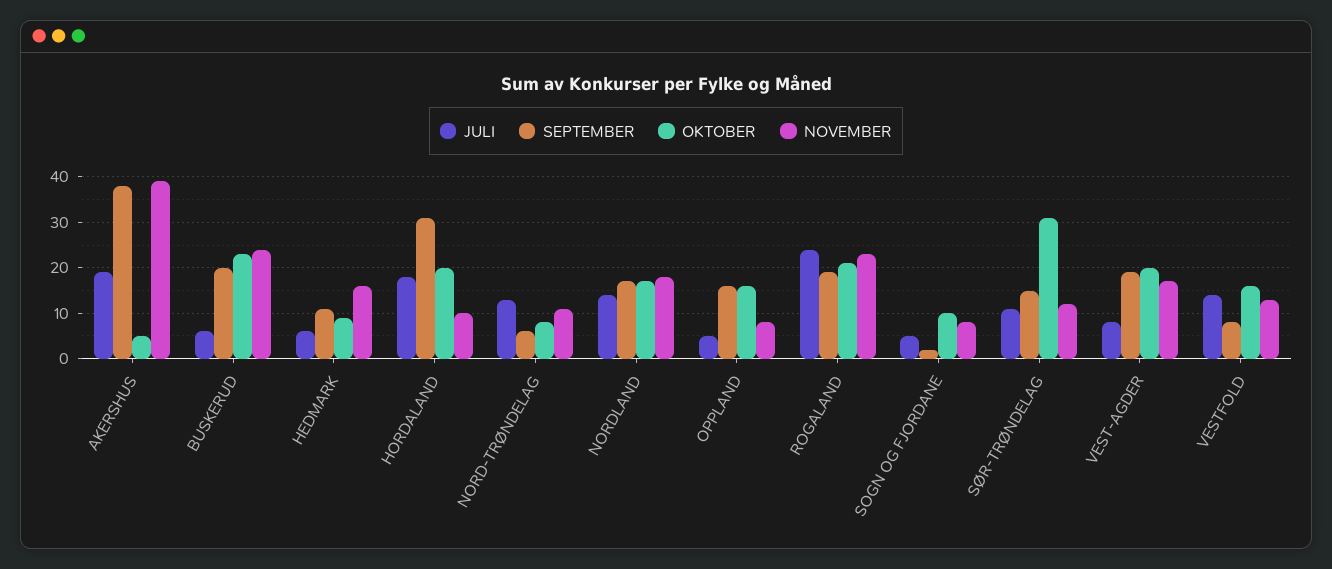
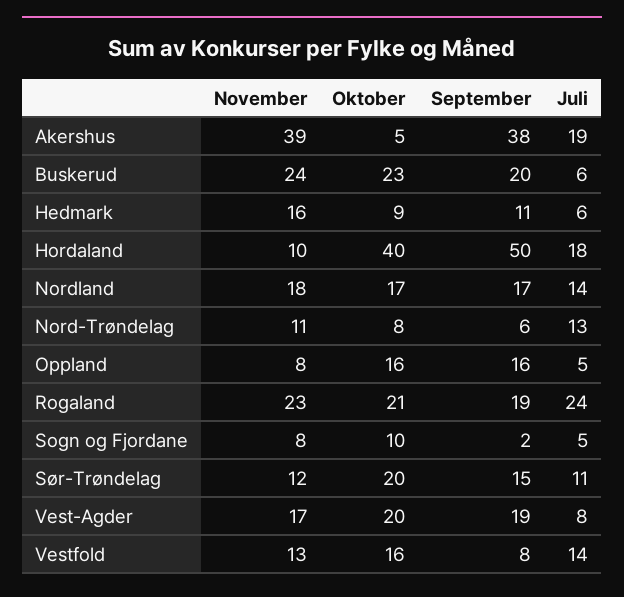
SEPTEMBER, HORDALAND: 30 -> 50
OKTOBER, HORDALAND: 20 -> 40
OKTOBER, SØR-TRØNDELAG: 30 -> 20

